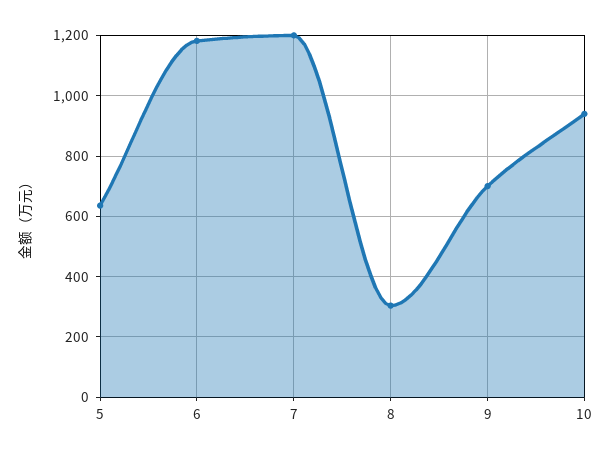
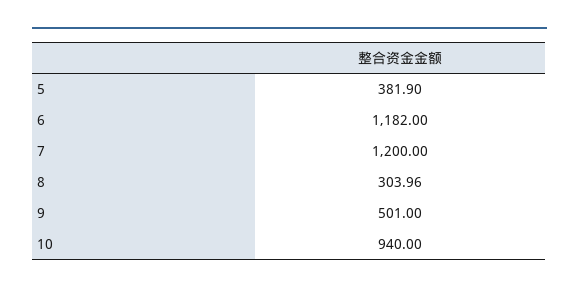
5: 640 -> 381.9
9: 700 -> 501

